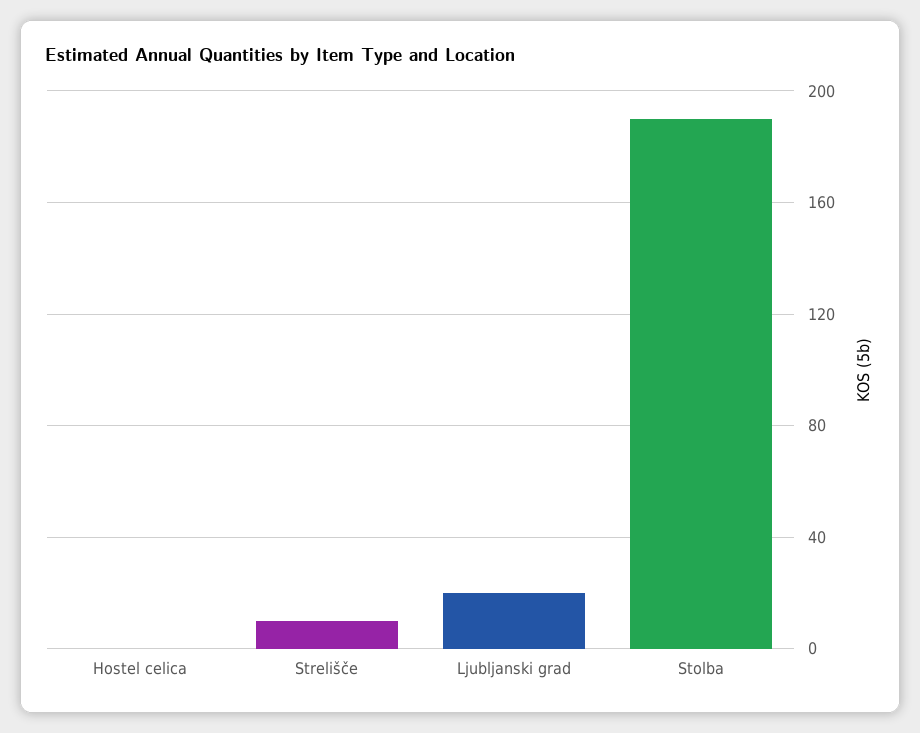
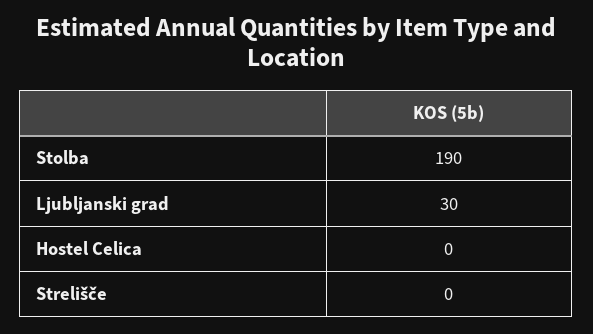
Strelišče: 10 -> 0
Ljubljanski grad: 20 -> 30

